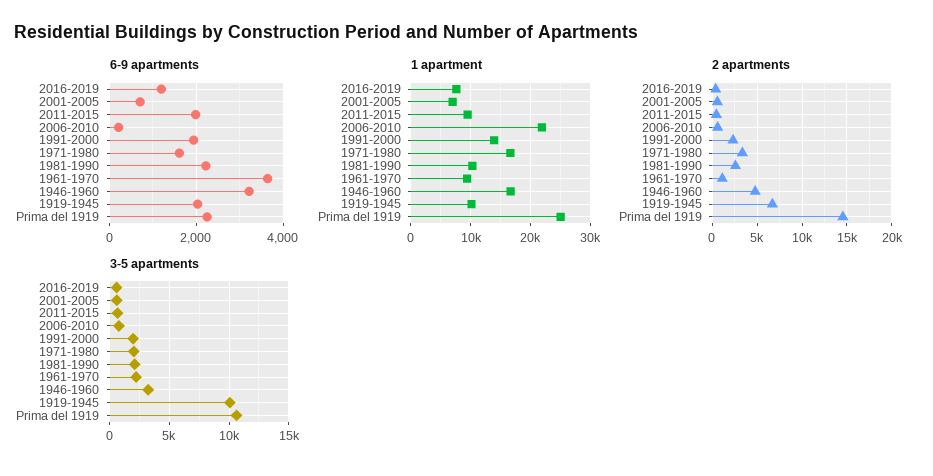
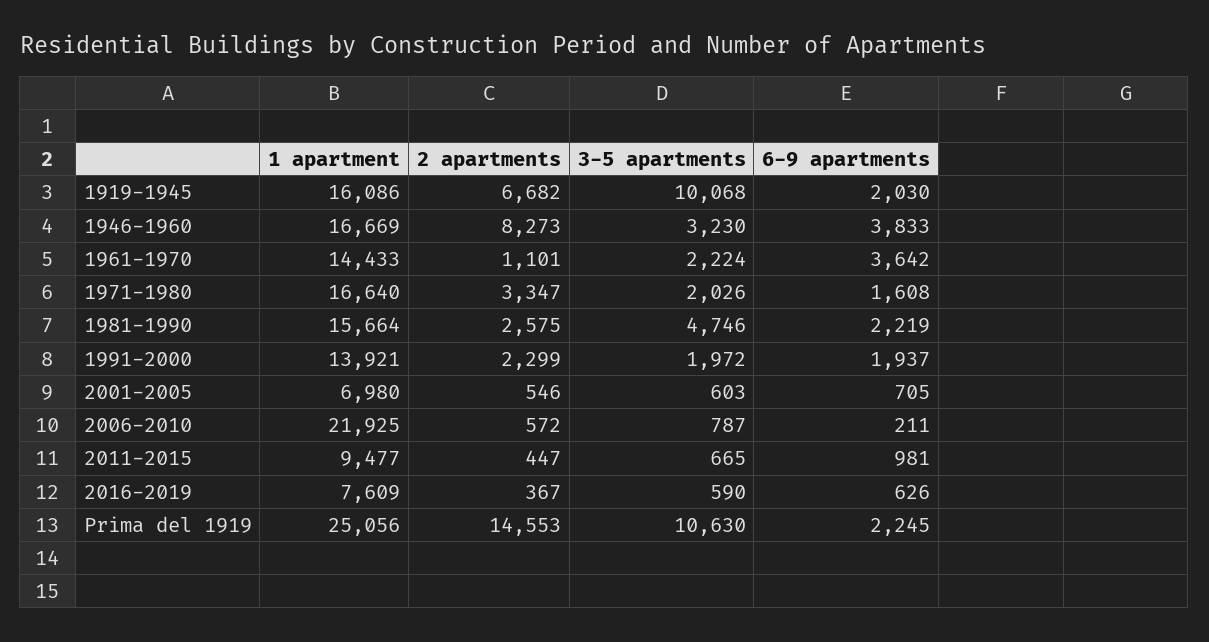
6-9 apartments, 2016-2019: 1200 -> 626
6-9 apartments, 2011-2015: 2000 -> 981
6-9 apartments, 1946-1960: 3200 -> 3833
1 apartment, 1981-1990: 10000 -> 15664
1 apartment, 1961-1970: 10000 -> 14433
1 apartment, 1919-1945: 10000 -> 16086
2 apartments, 1946-1960: 5000 -> 8273
3-5 apartments, 1981-1990: 2000 -> 4746

